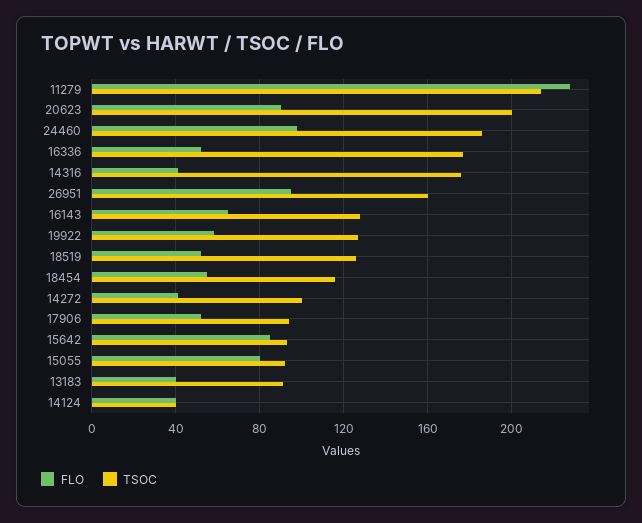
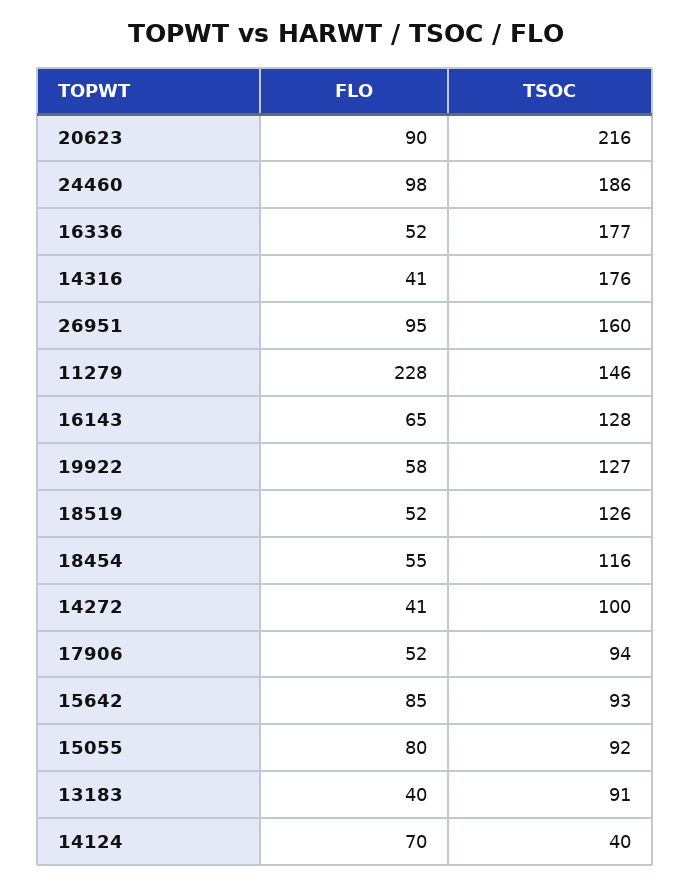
TSOC, 11279: 215 -> 146
TSOC, 20623: 200 -> 216
FLO, 14124: 40 -> 70

